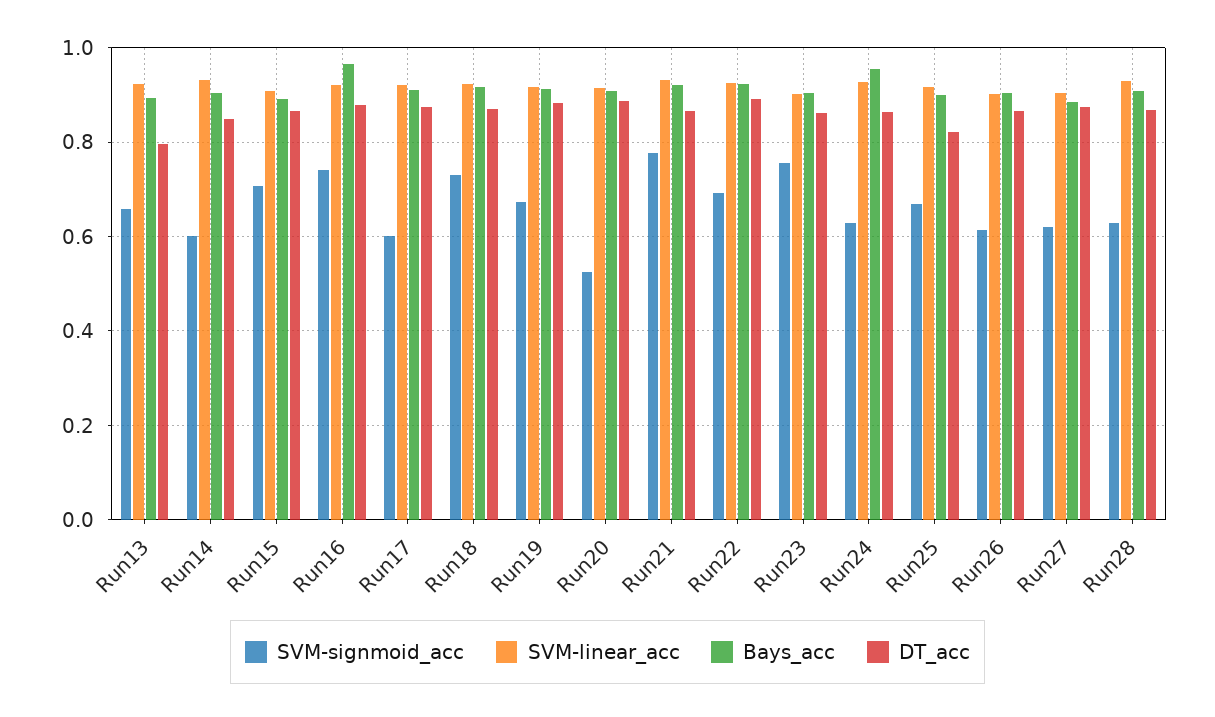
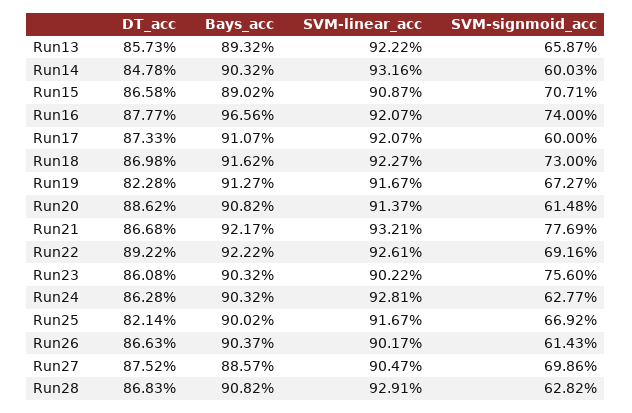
DT_acc, Run13: 0.8 -> 0.8573
DT_acc, Run19: 0.88 -> 0.8228
SVM-signmoid_acc, Run20: 0.52 -> 0.6148
Bays_acc, Run24: 0.96 -> 0.9032
SVM-signmoid_acc, Run27: 0.62 -> 0.6986

